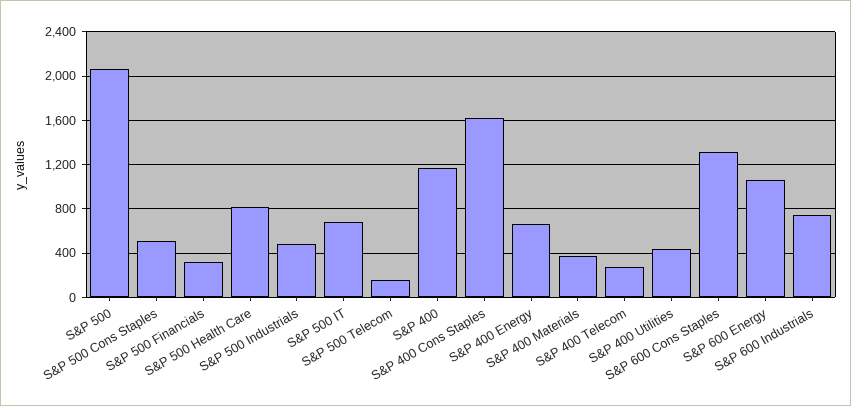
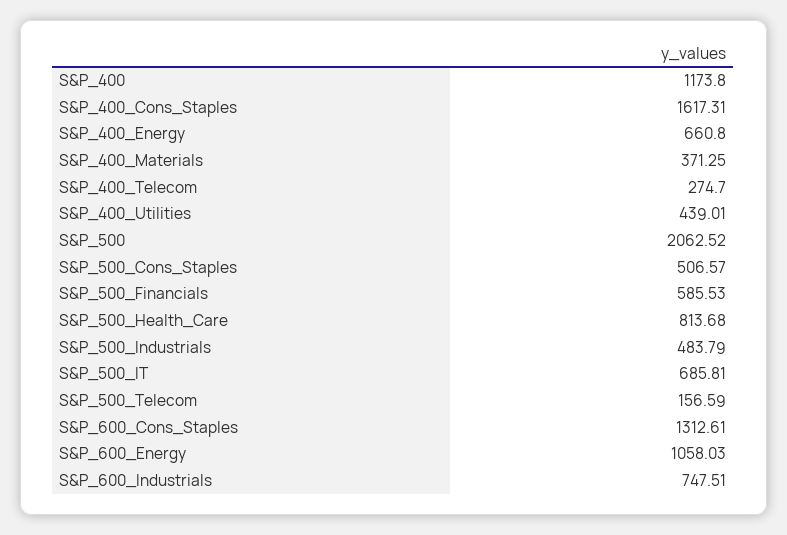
S&P 500 Financials: 300 -> 585.53

